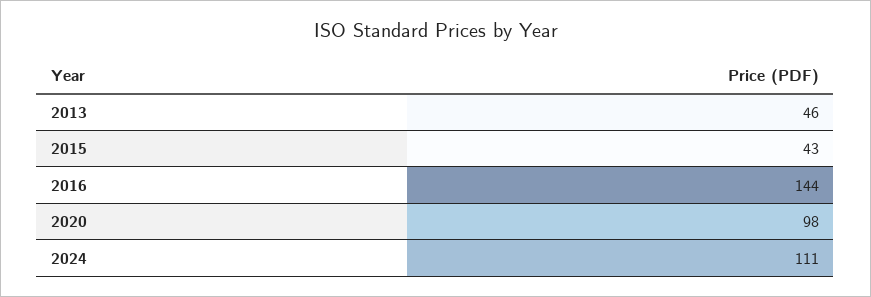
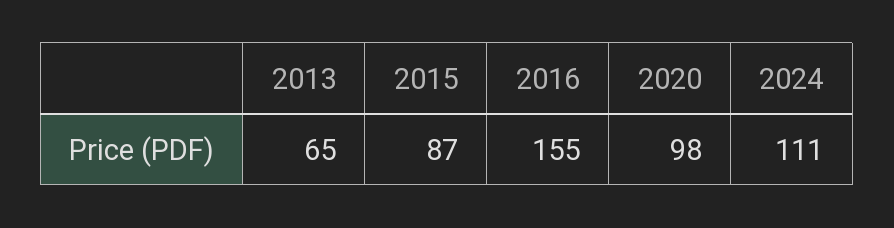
2013: 46 -> 65
2015: 43 -> 87
2016: 144 -> 155

